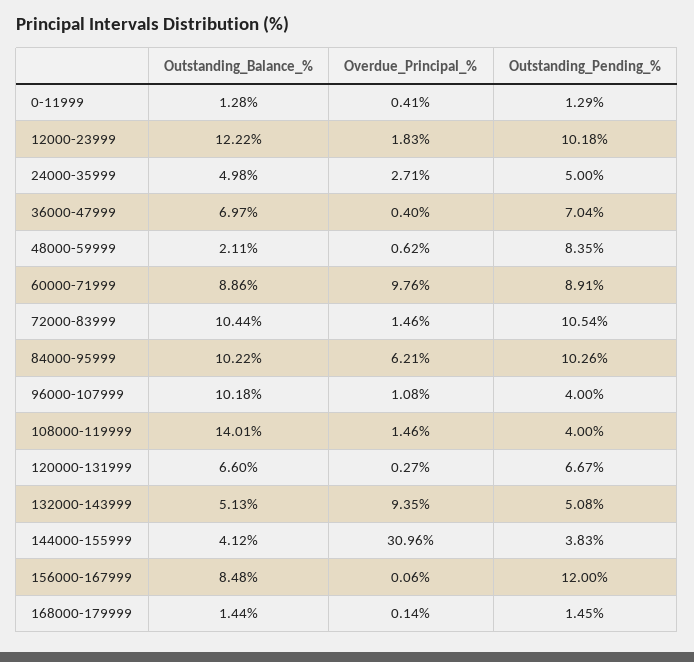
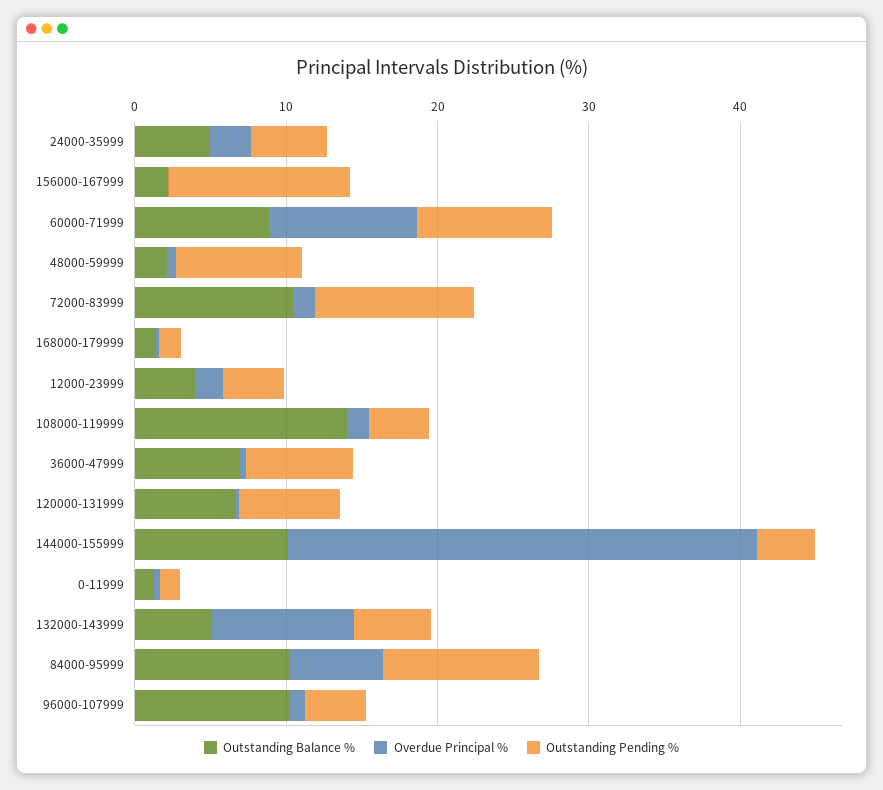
Outstanding_Balance_%, 12000-23999: 12.22 -> 4
Outstanding_Pending_%, 12000-23999: 10.18 -> 4
Outstanding_Balance_%, 144000-155999: 4.12 -> 10
Outstanding_Balance_%, 156000-167999: 8.48 -> 2

